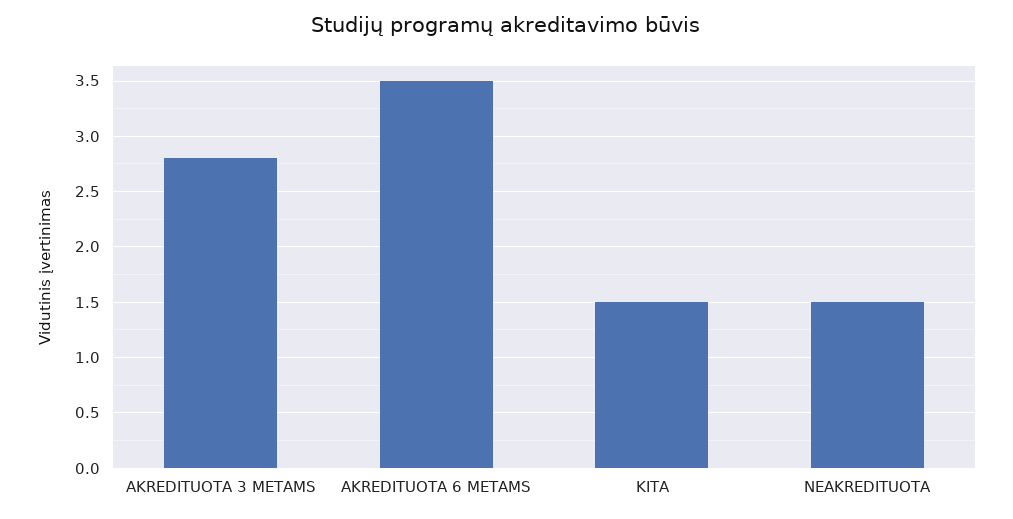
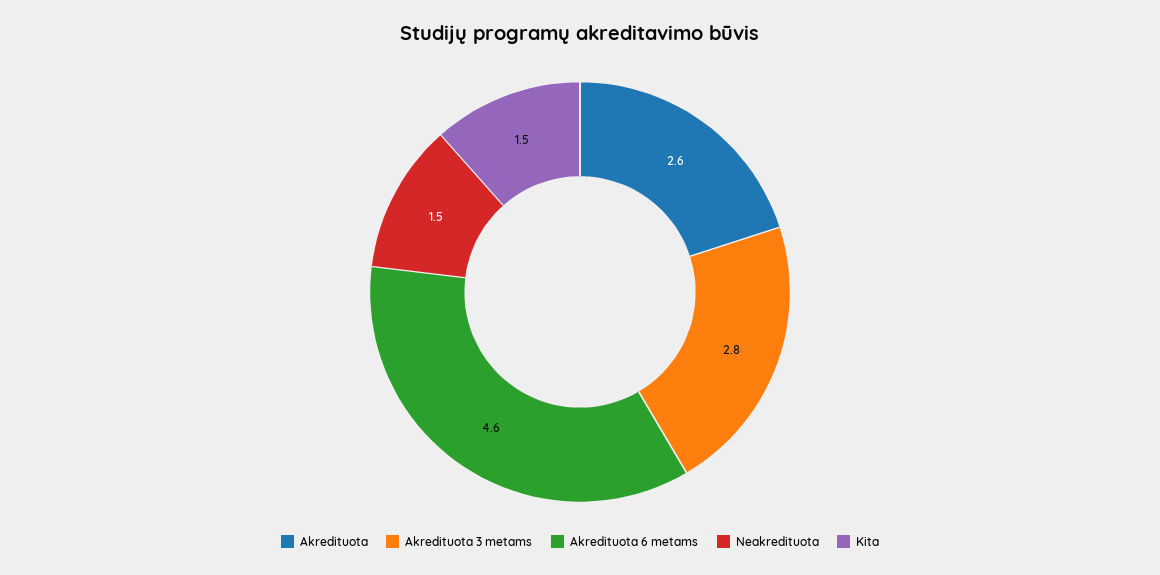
AKREDITUOTA 6 METAMS: 3.5 -> 4.6
Akredituota: none -> 2.6

